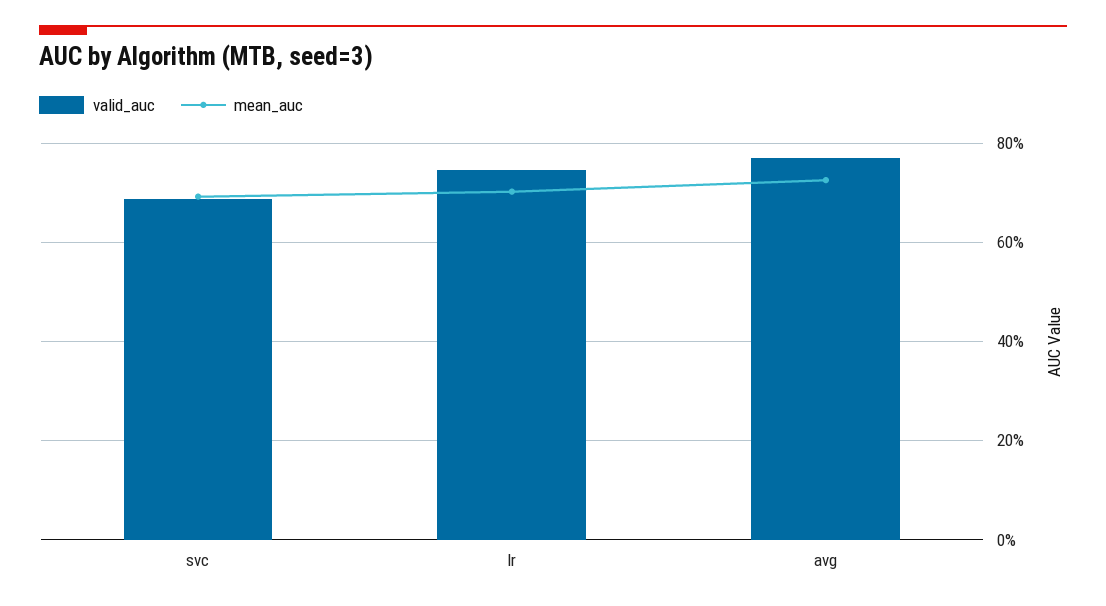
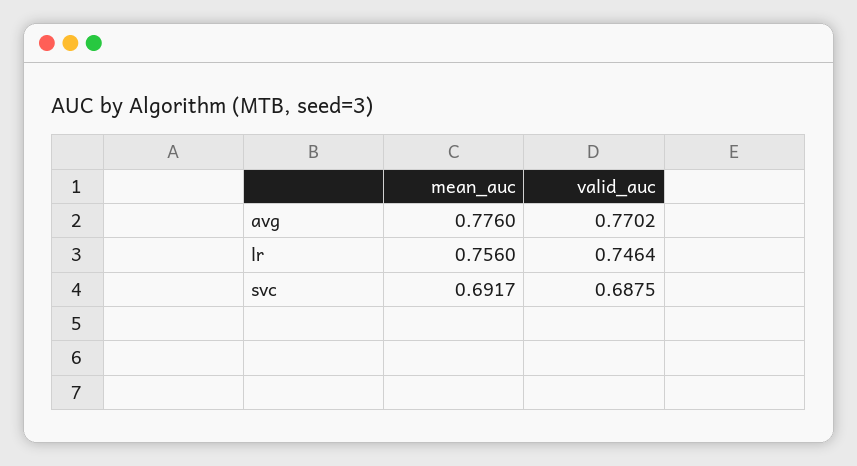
mean_auc, lr: 0.7 -> 0.756
mean_auc, avg: 0.72 -> 0.776

